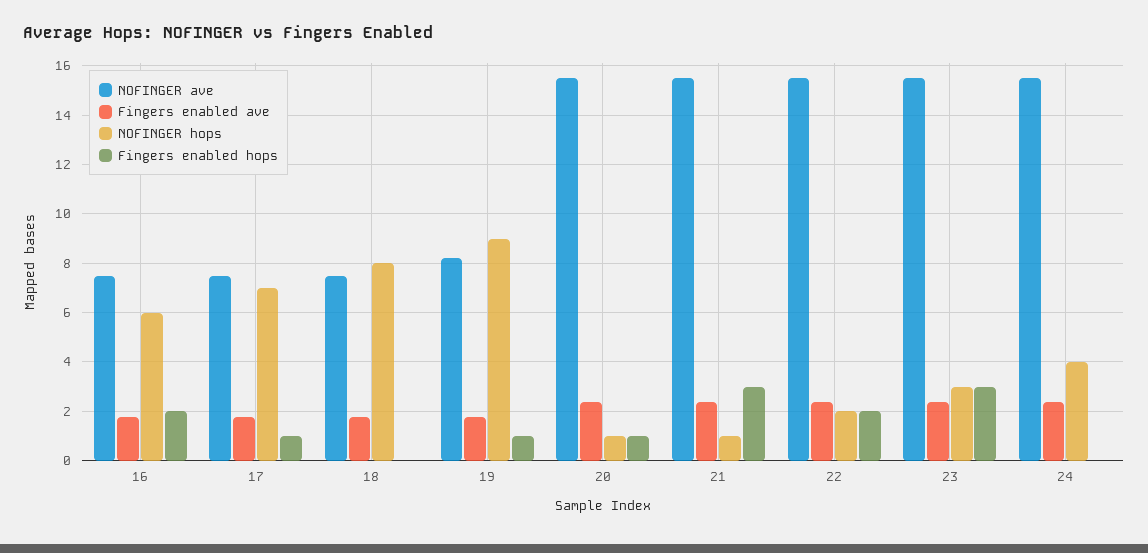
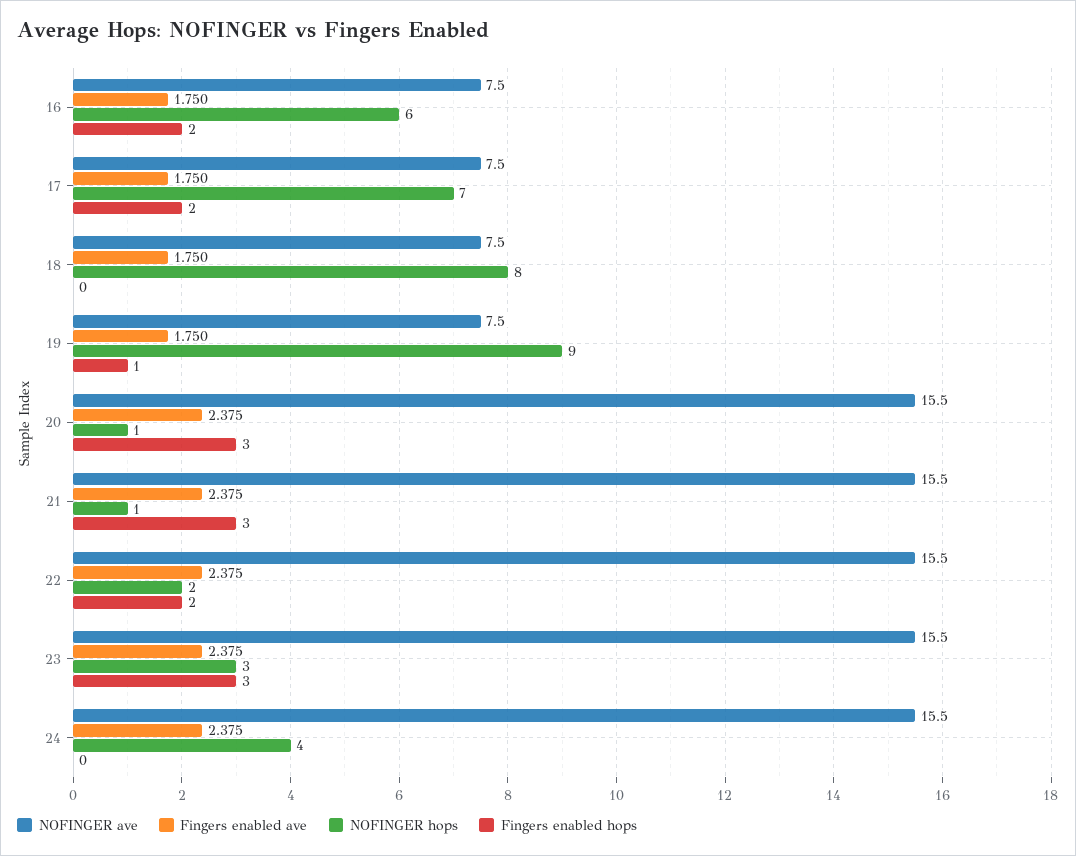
Fingers enabled hops, 17: 1 -> 2
NOFINGER ave, 19: 8.25 -> 7.5
Fingers enabled hops, 20: 1 -> 3

